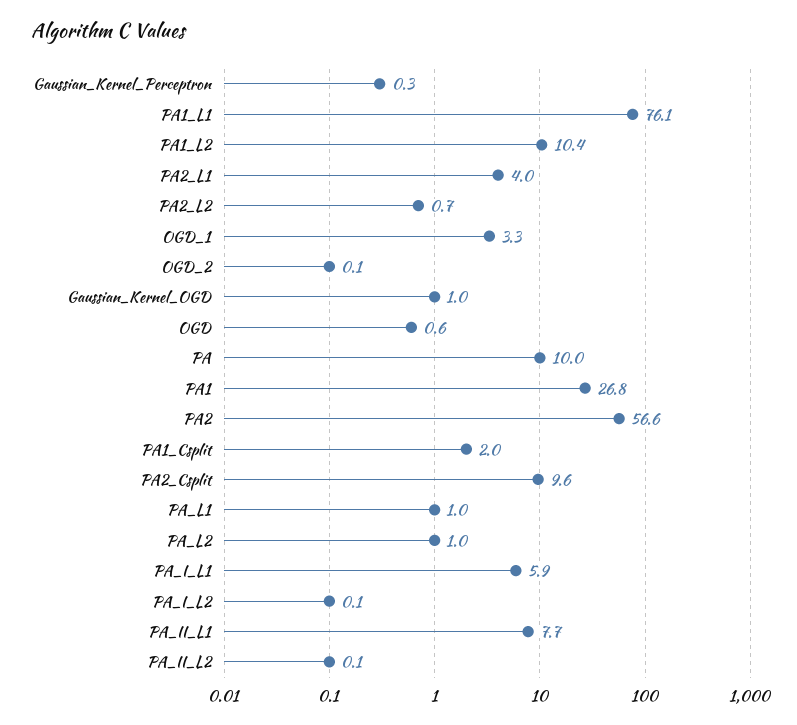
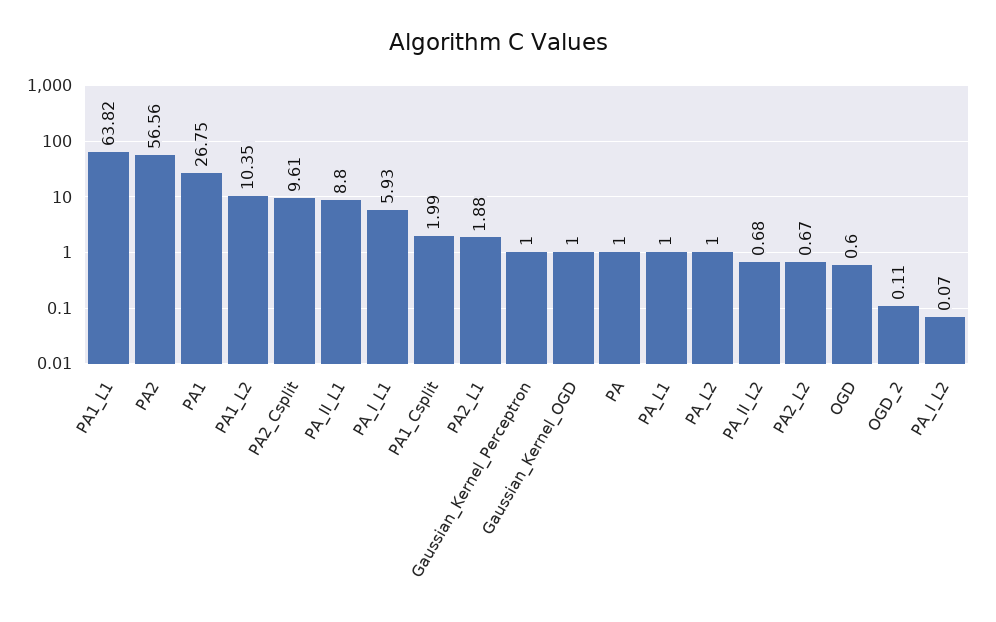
Gaussian_Kernel_Perceptron: 0.3 -> 1
PA1_L1: 76.1 -> 63.82
PA2_L1: 4 -> 1.88
OGD_1: 3.3 -> none
PA: 10 -> 1
PA_II_L1: 7.7 -> 8.8
PA_II_L2: 0.1 -> 0.68

